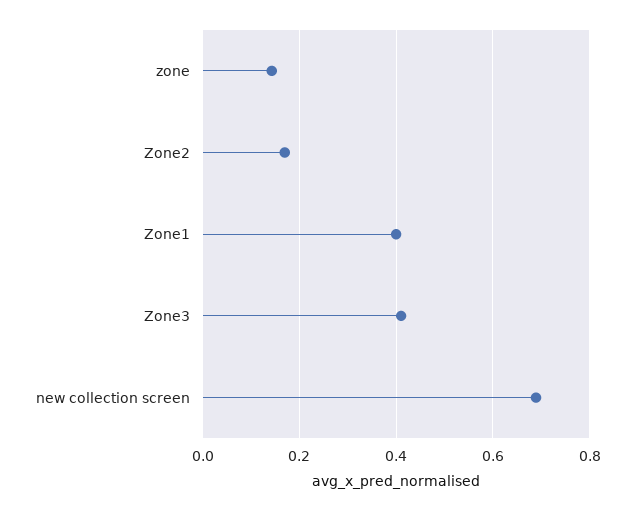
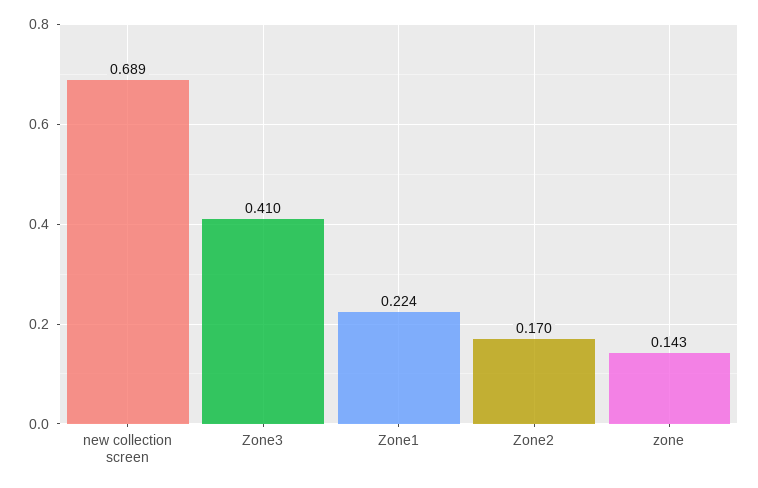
Zone1: 0.4 -> 0.224

